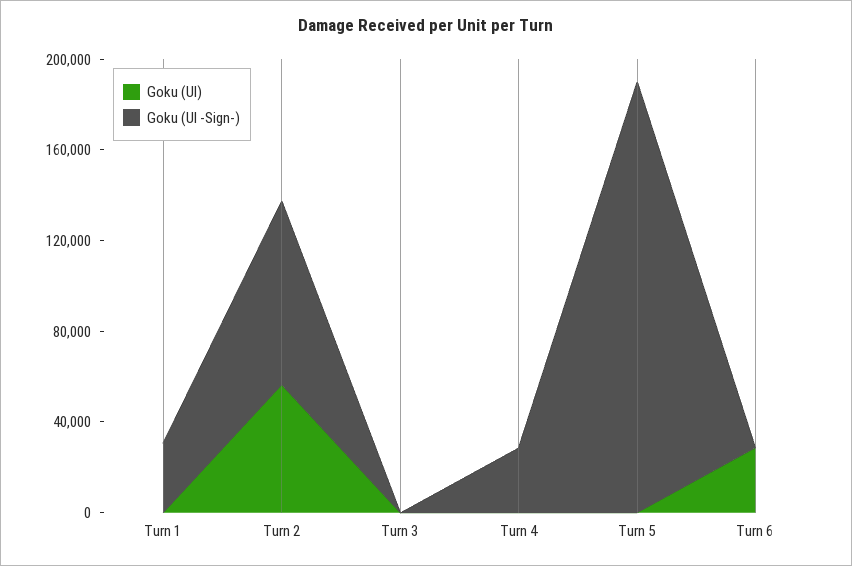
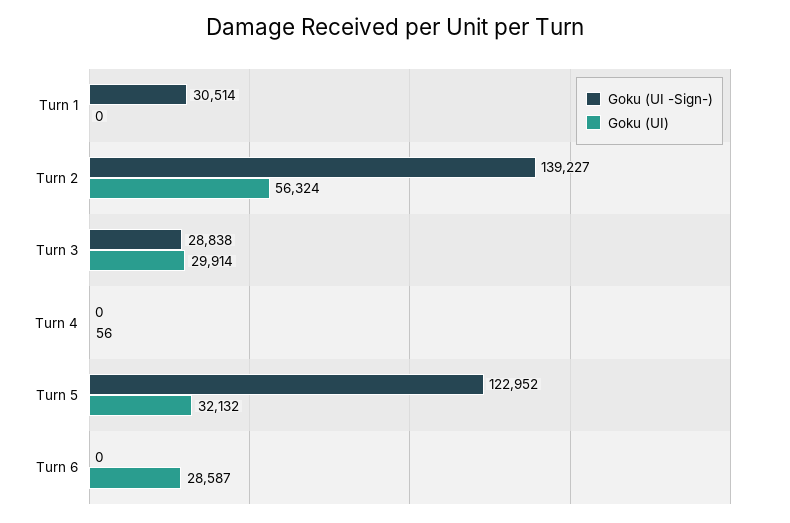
Goku (UI -Sign-), Turn 2: 80000 -> 139227
Goku (UI), Turn 3: 0 -> 29914
Goku (UI -Sign-), Turn 3: 0 -> 28838
Goku (UI -Sign-), Turn 4: 30000 -> 0
Goku (UI), Turn 5: 0 -> 32132
Goku (UI -Sign-), Turn 5: 190000 -> 122952

